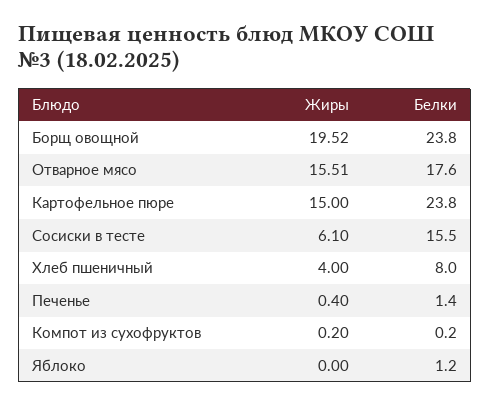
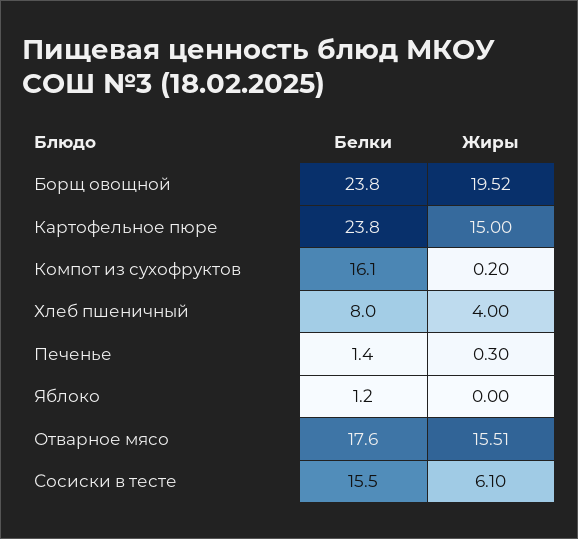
Жиры, Печенье: 0.4 -> 0.3
Белки, Компот из сухофруктов: 0.2 -> 16.1

